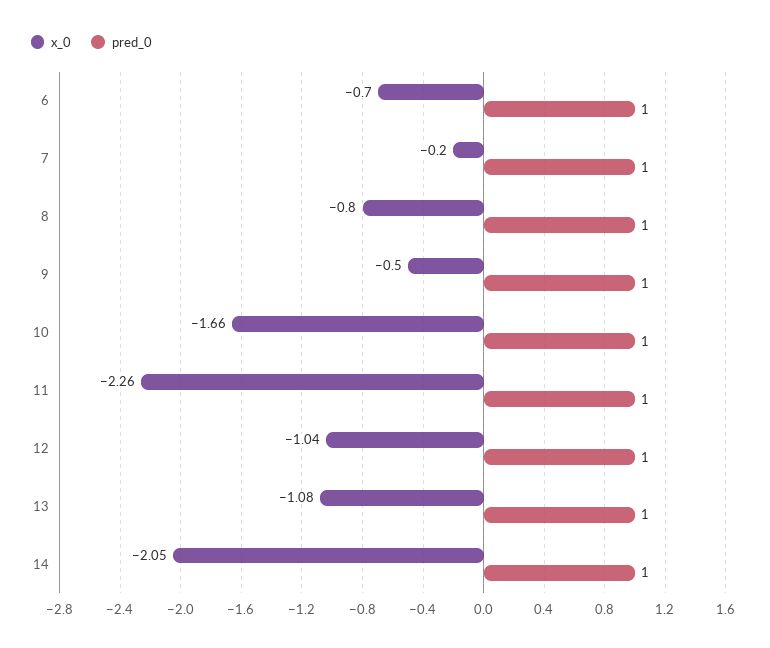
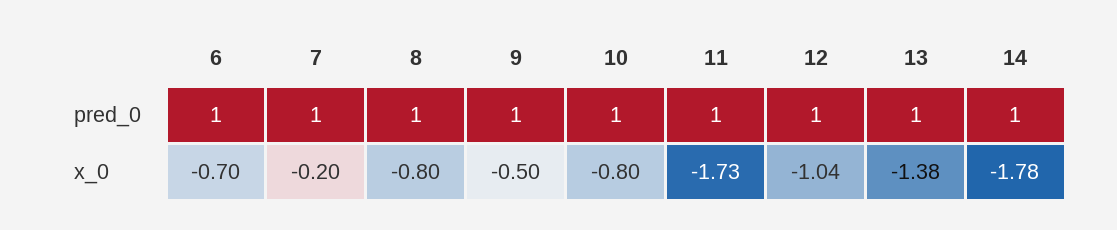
x_0, 10: -1.66 -> -0.8
x_0, 11: -2.26 -> -1.73
x_0, 13: -1.08 -> -1.38
x_0, 14: -2.05 -> -1.78

